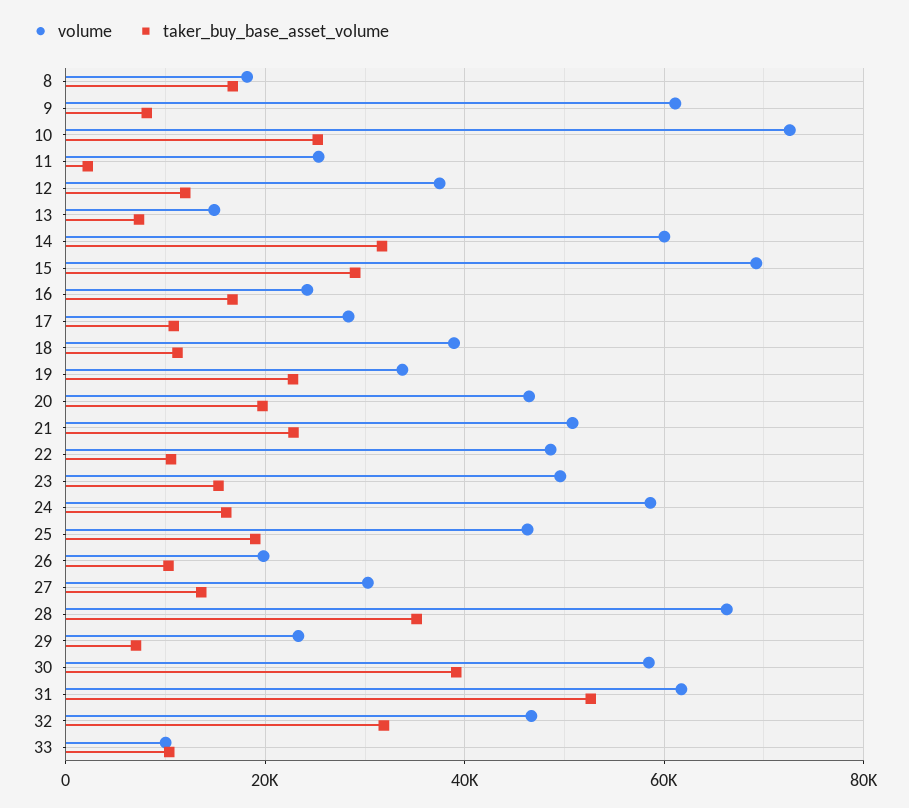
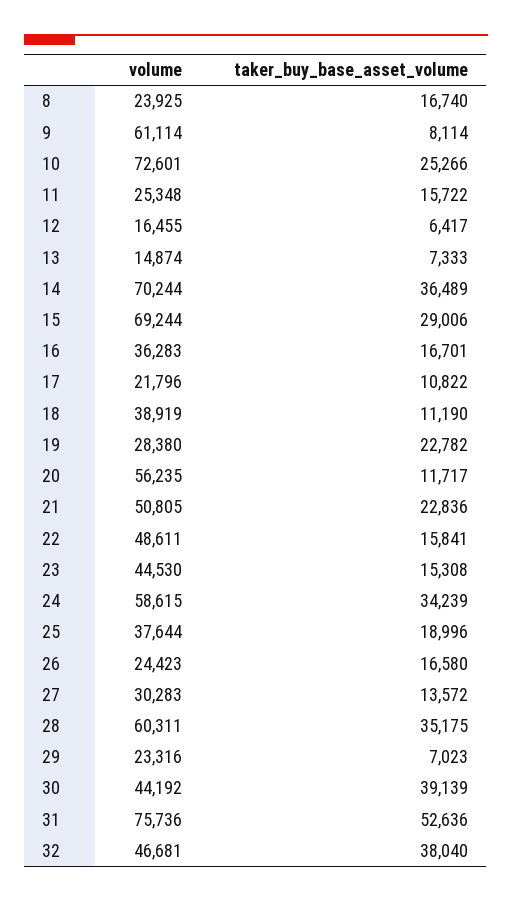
volume, 8: 18000 -> 23925
taker_buy_base_asset_volume, 11: 2000 -> 15722
volume, 12: 38000 -> 16455
taker_buy_base_asset_volume, 12: 12000 -> 6417
volume, 14: 60000 -> 70244
taker_buy_base_asset_volume, 14: 32000 -> 36489
volume, 16: 24000 -> 36283
volume, 17: 28000 -> 21796
volume, 19: 34000 -> 28380
volume, 20: 46000 -> 56235
taker_buy_base_asset_volume, 20: 20000 -> 11717
taker_buy_base_asset_volume, 22: 10000 -> 15841
volume, 23: 50000 -> 44530
taker_buy_base_asset_volume, 24: 16000 -> 34239
volume, 25: 46000 -> 37644
volume, 26: 20000 -> 24423
taker_buy_base_asset_volume, 26: 10000 -> 16580
volume, 28: 66000 -> 60311
volume, 30: 58000 -> 44192
volume, 31: 62000 -> 75736
taker_buy_base_asset_volume, 32: 32000 -> 38040
volume, 33: 10000 -> none
taker_buy_base_asset_volume, 33: 10000 -> none

